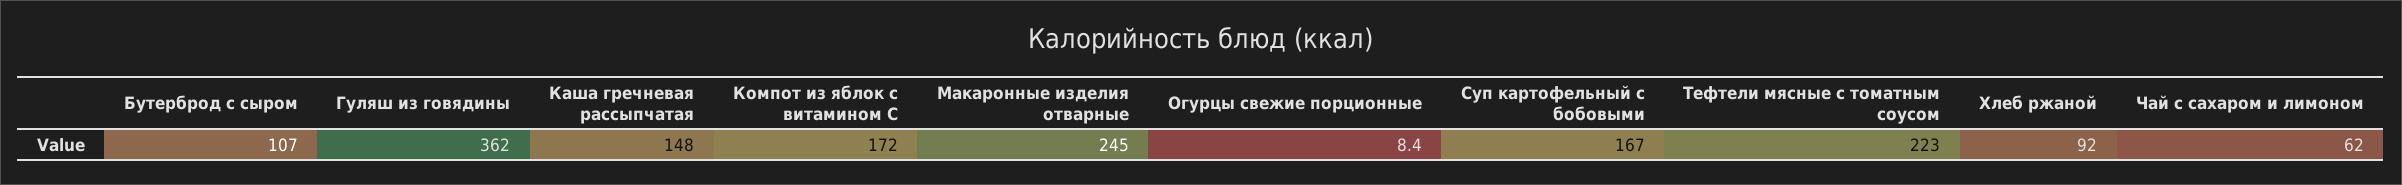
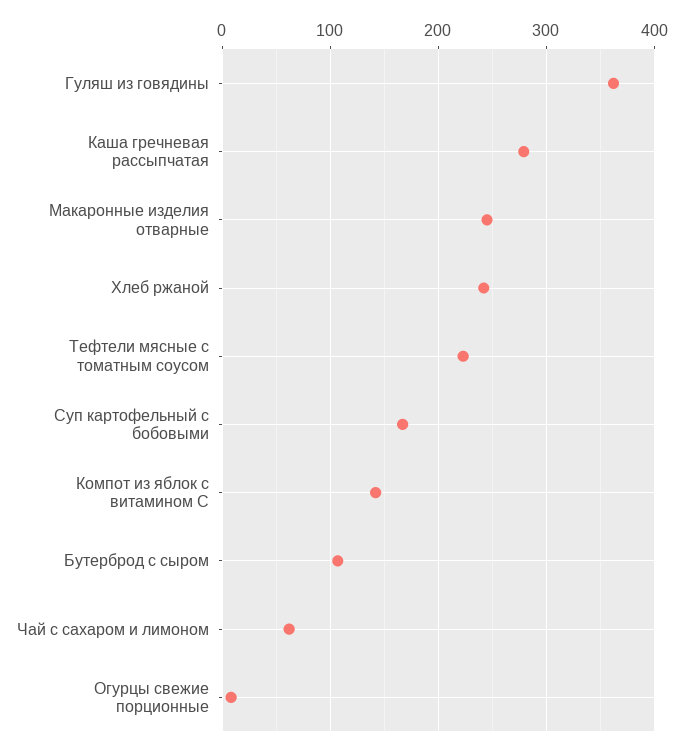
Каша гречневая рассыпчатая: 148 -> 280
Компот из яблок с витамином С: 172 -> 140
Хлеб ржаной: 92 -> 240

